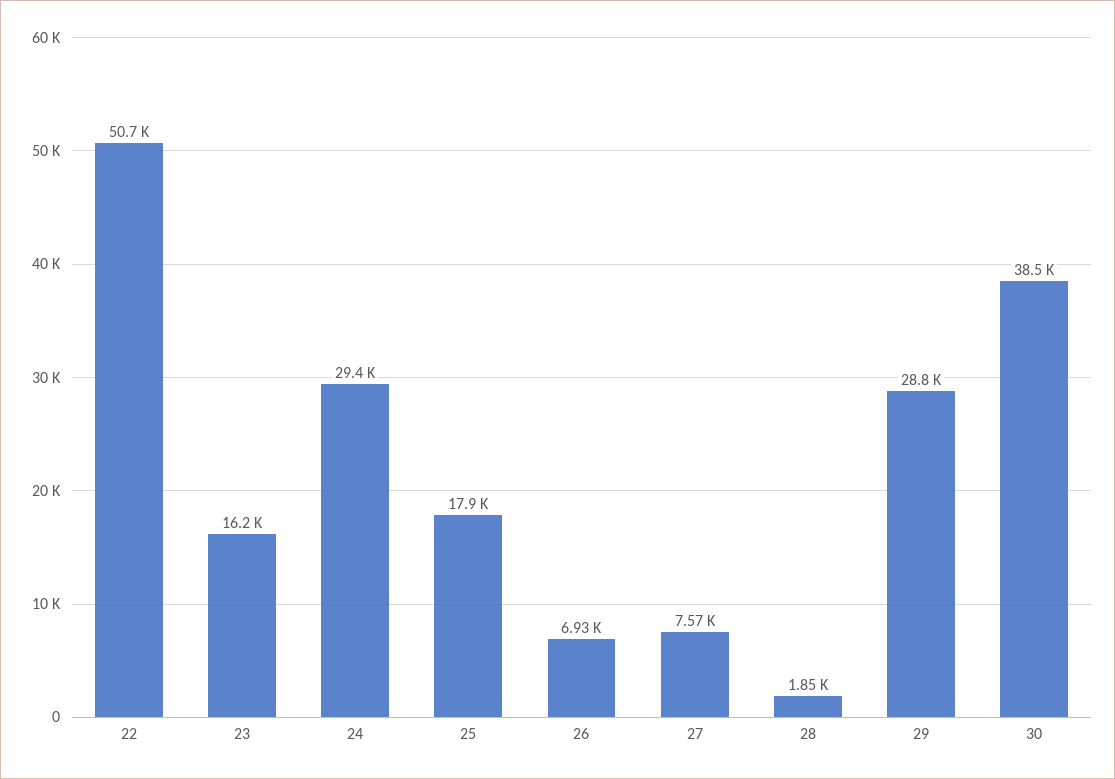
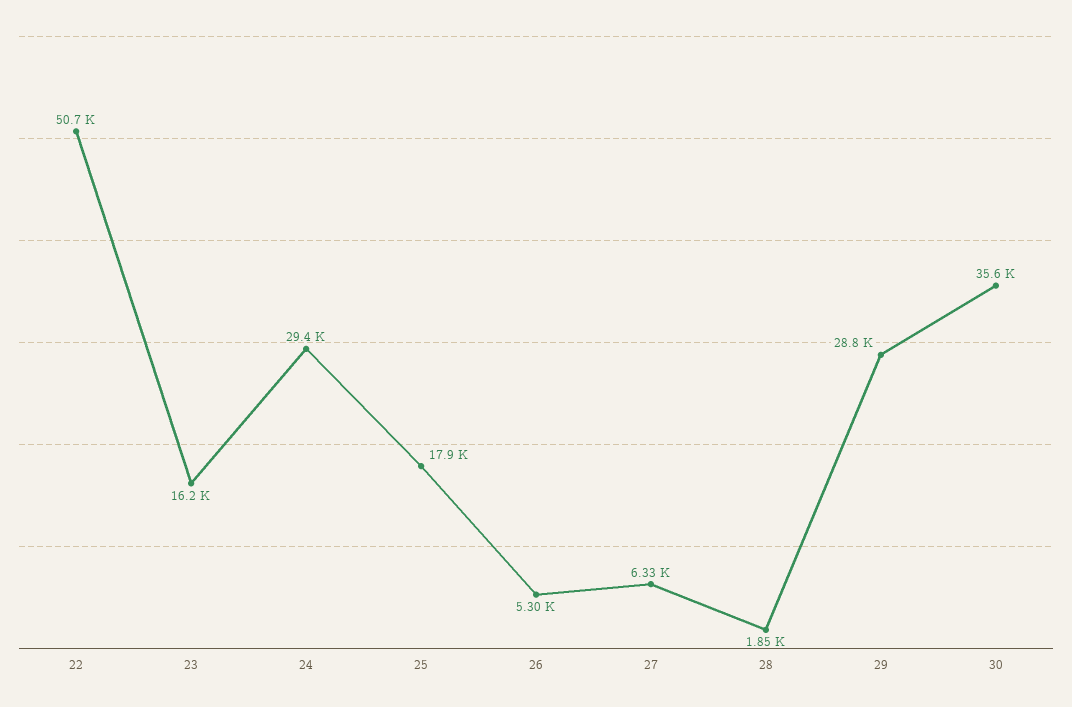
26: 6930 -> 5300
27: 7570 -> 6330
30: 38500 -> 35600

